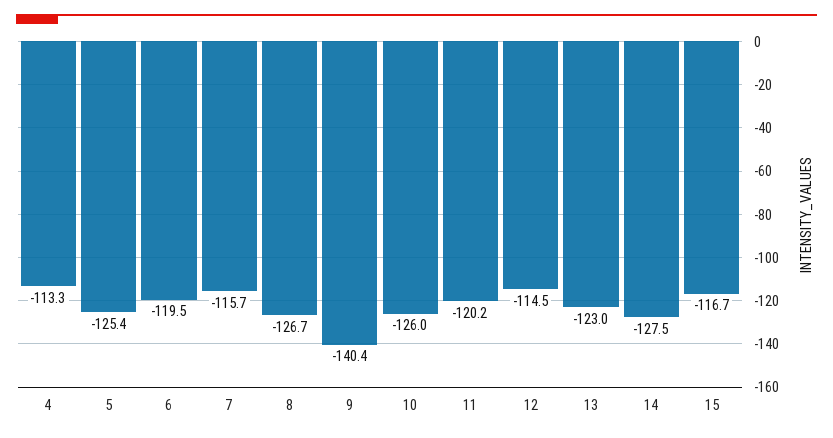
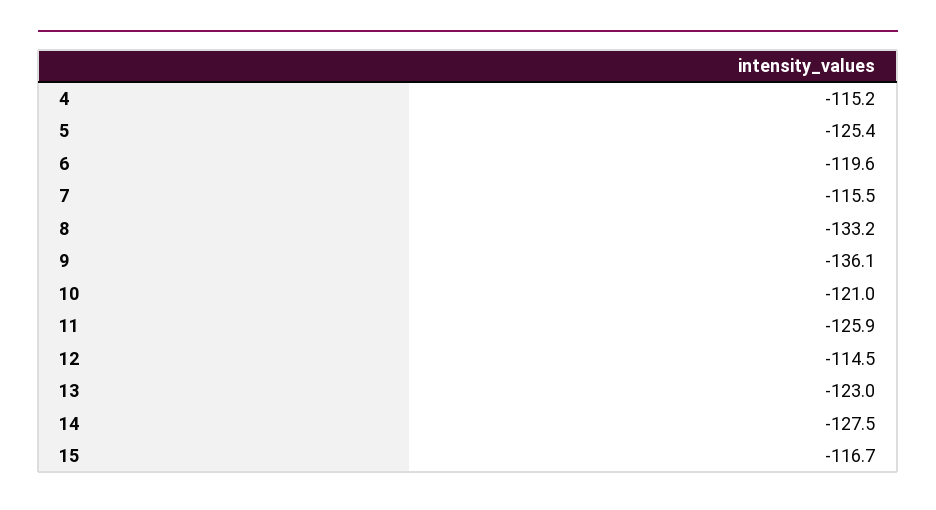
4: -113.3 -> -115.2
6: -119.5 -> -119.6
7: -115.7 -> -115.5
8: -126.7 -> -133.2
9: -140.4 -> -136.1
10: -126 -> -121
11: -120.2 -> -125.9

